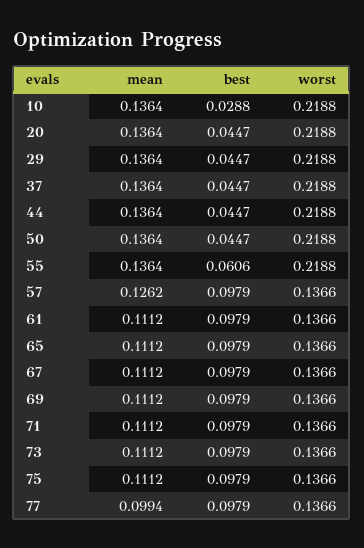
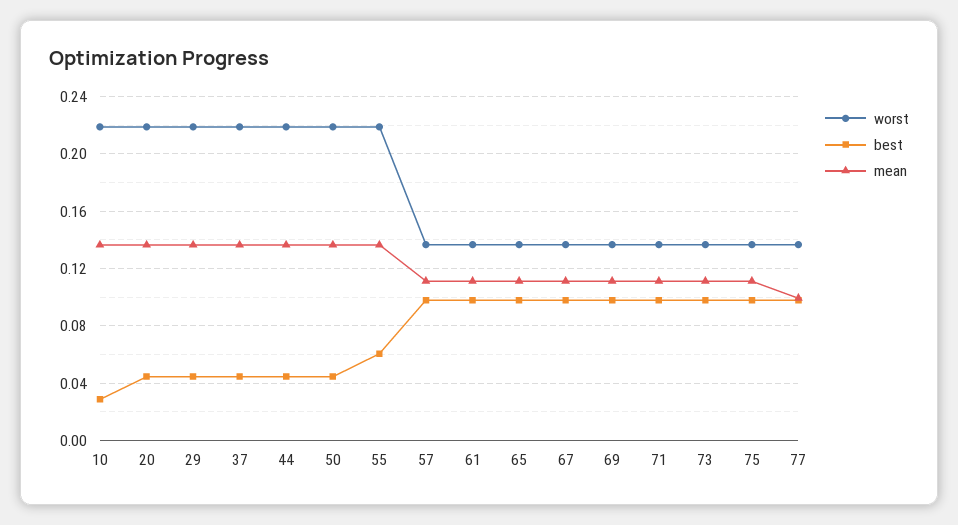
mean, 57: 0.1262 -> 0.11

